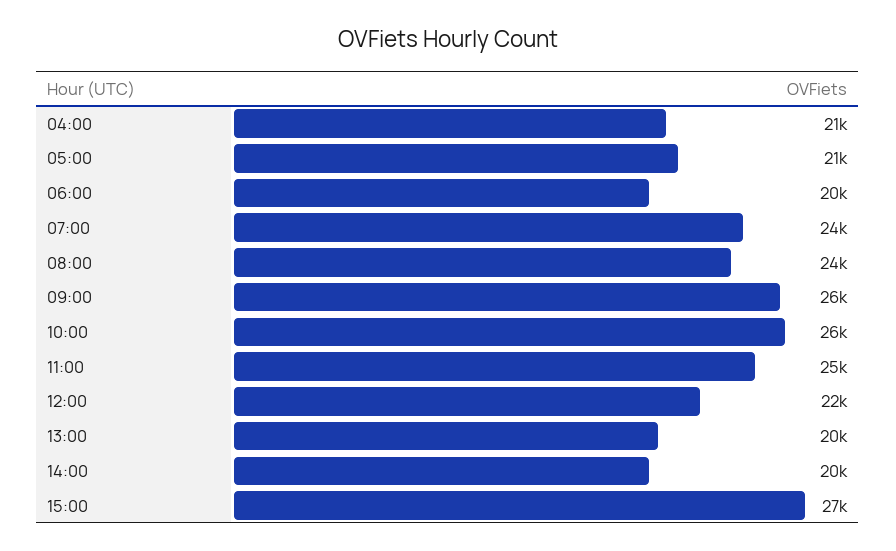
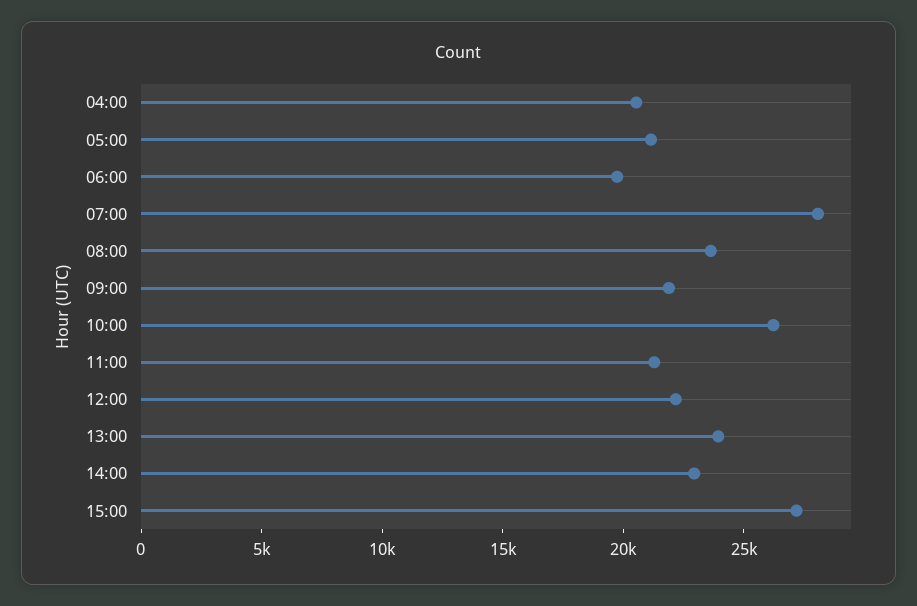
07:00: 24000 -> 28000
09:00: 26000 -> 22000
11:00: 25000 -> 21000
13:00: 20000 -> 24000
14:00: 20000 -> 23000

